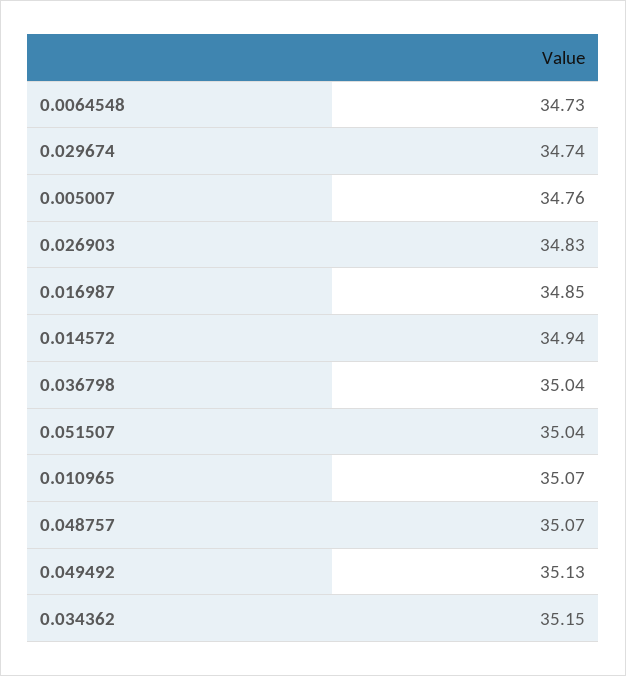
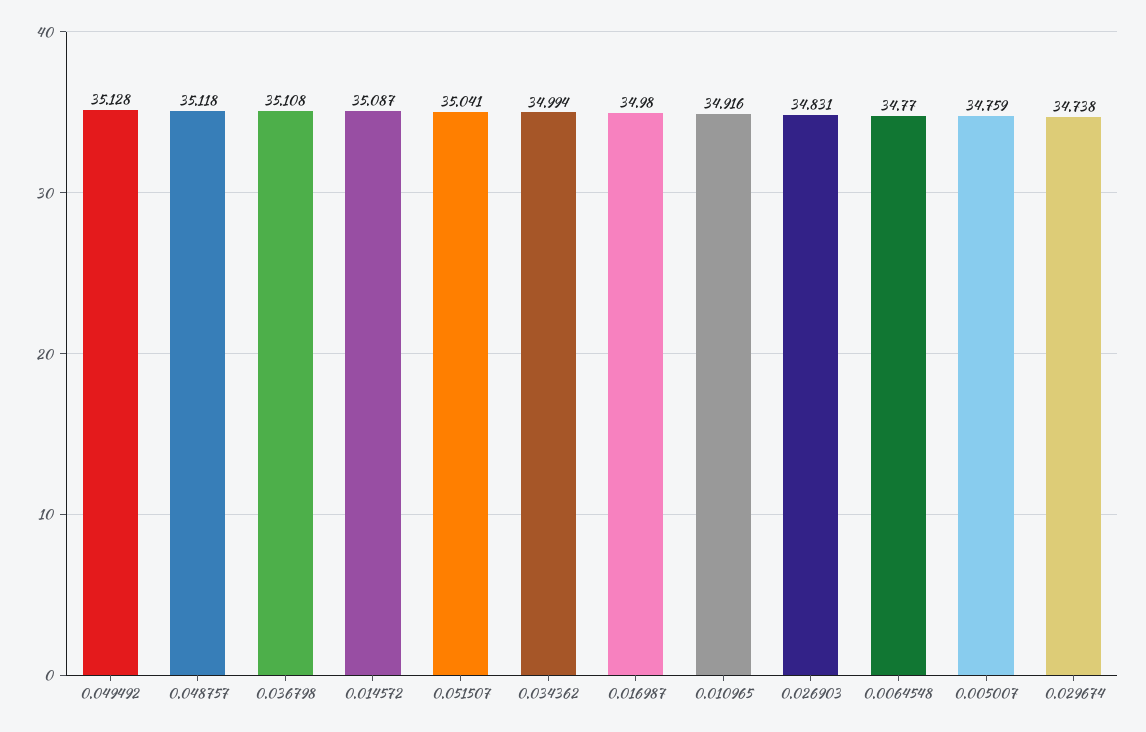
0.0064548: 34.73 -> 34.77
0.016987: 34.85 -> 34.98
0.014572: 34.94 -> 35.087
0.036798: 35.04 -> 35.108
0.010965: 35.07 -> 34.916
0.048757: 35.07 -> 35.118
0.034362: 35.15 -> 34.994

